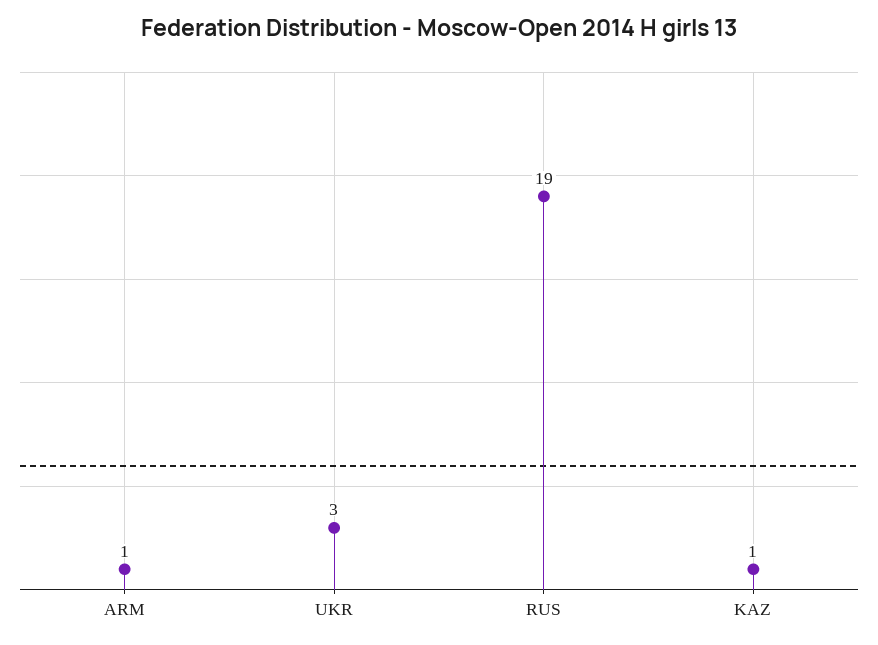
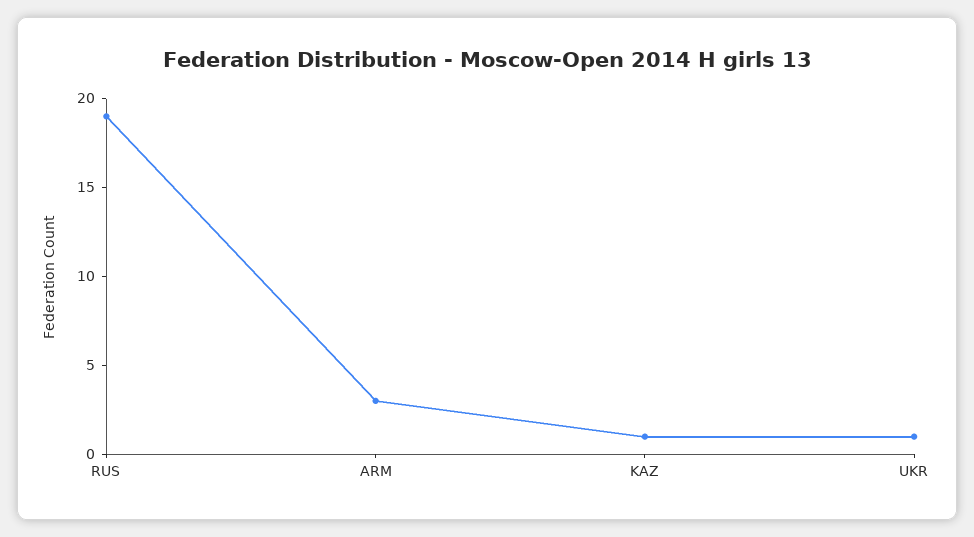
ARM: 1 -> 3
UKR: 3 -> 1

